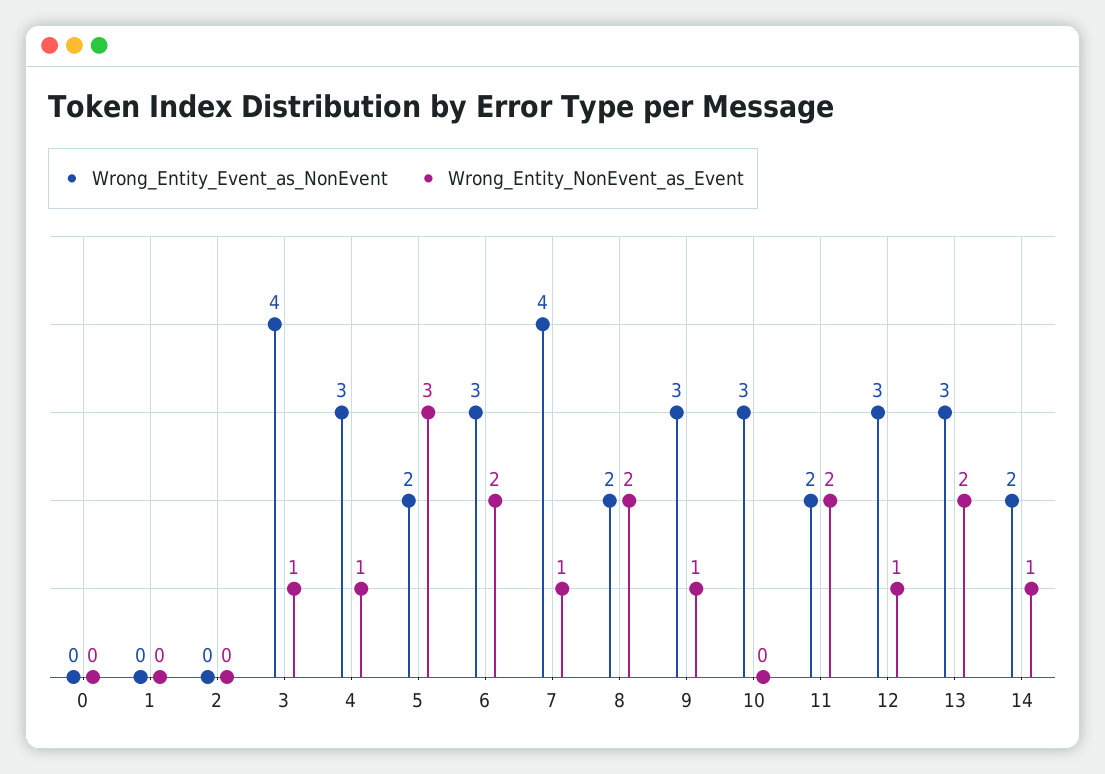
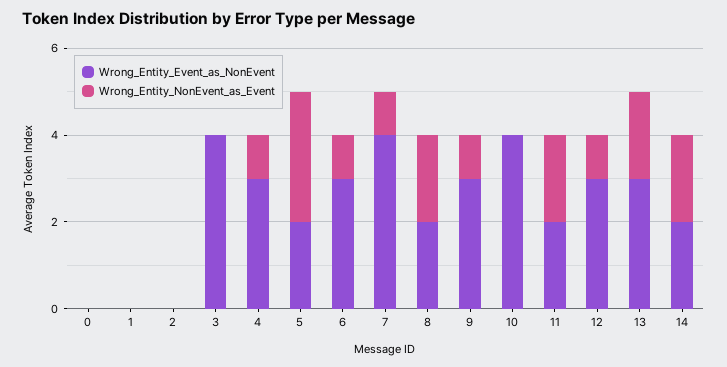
Wrong_Entity_NonEvent_as_Event, 3: 1 -> 0
Wrong_Entity_NonEvent_as_Event, 6: 2 -> 1
Wrong_Entity_Event_as_NonEvent, 10: 3 -> 4
Wrong_Entity_NonEvent_as_Event, 14: 1 -> 2

